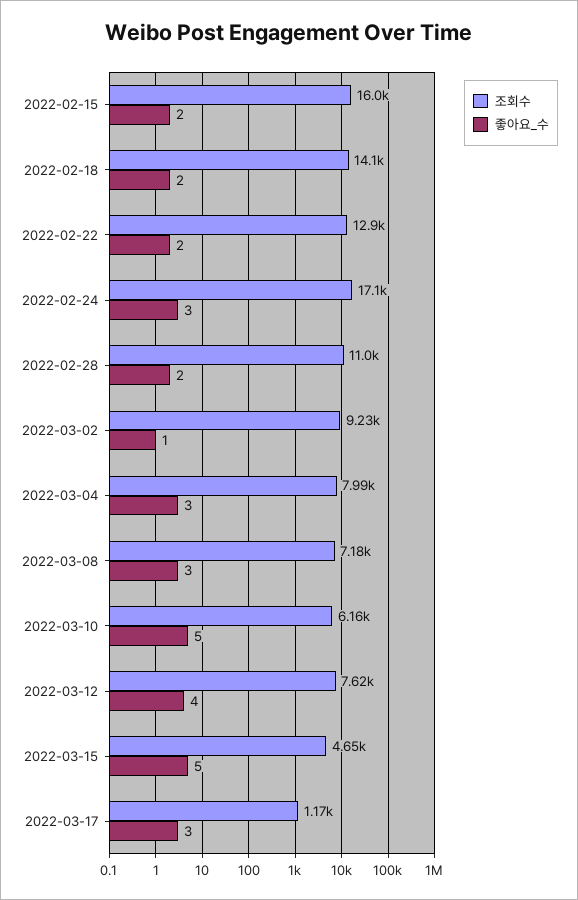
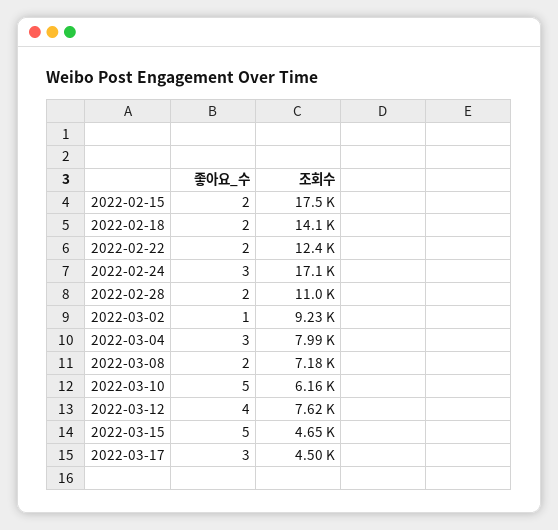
조회수, 2022-02-15: 16000 -> 17500
조회수, 2022-02-22: 12900 -> 12400
좋아요_수, 2022-03-08: 3 -> 2
조회수, 2022-03-17: 1170 -> 4500

